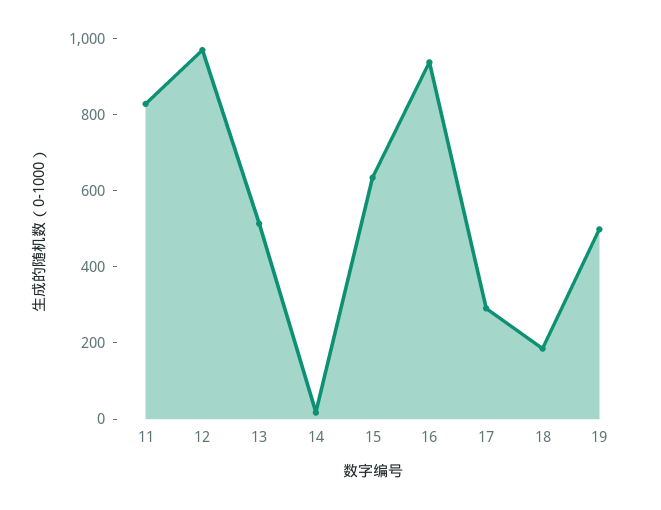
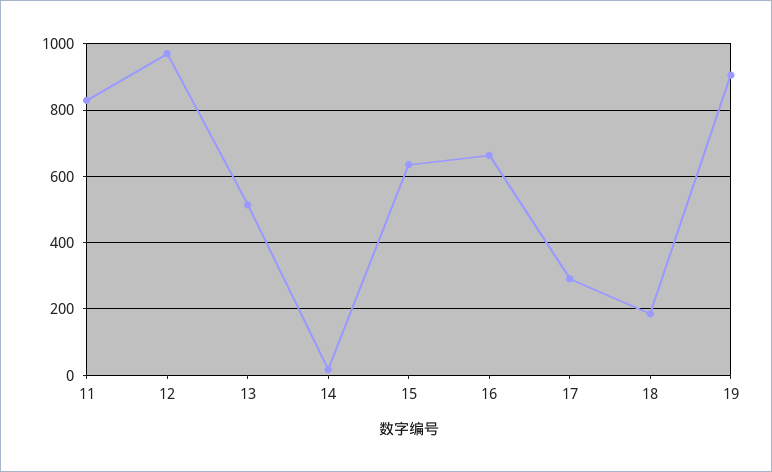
16: 950 -> 660
19: 500 -> 900

